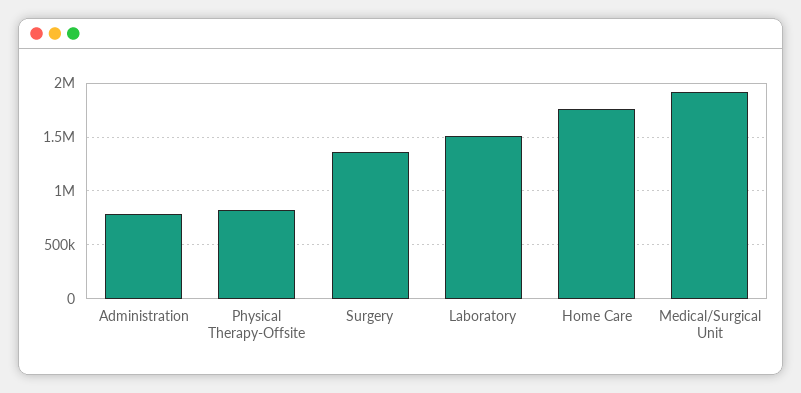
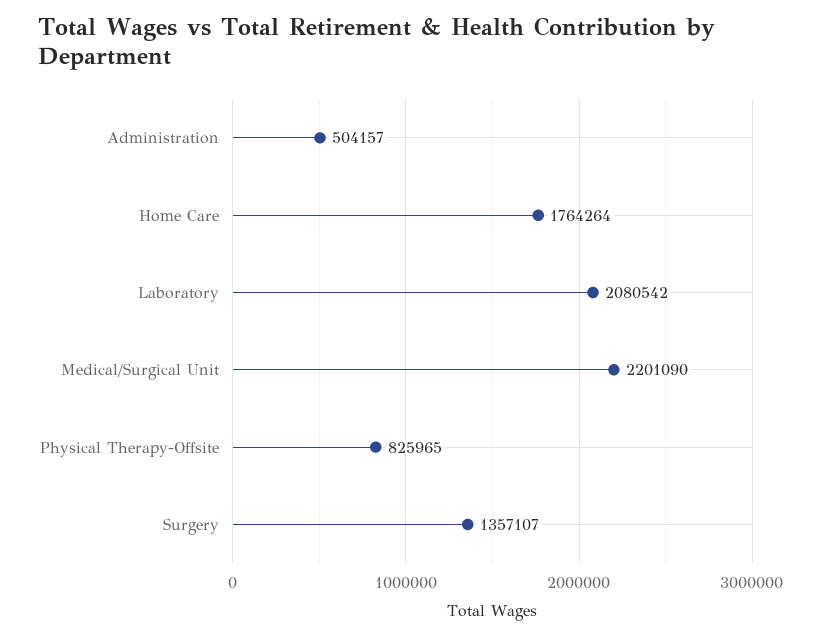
Administration: 800000 -> 504157
Laboratory: 1500000 -> 2080542
Medical/Surgical Unit: 1900000 -> 2201090

